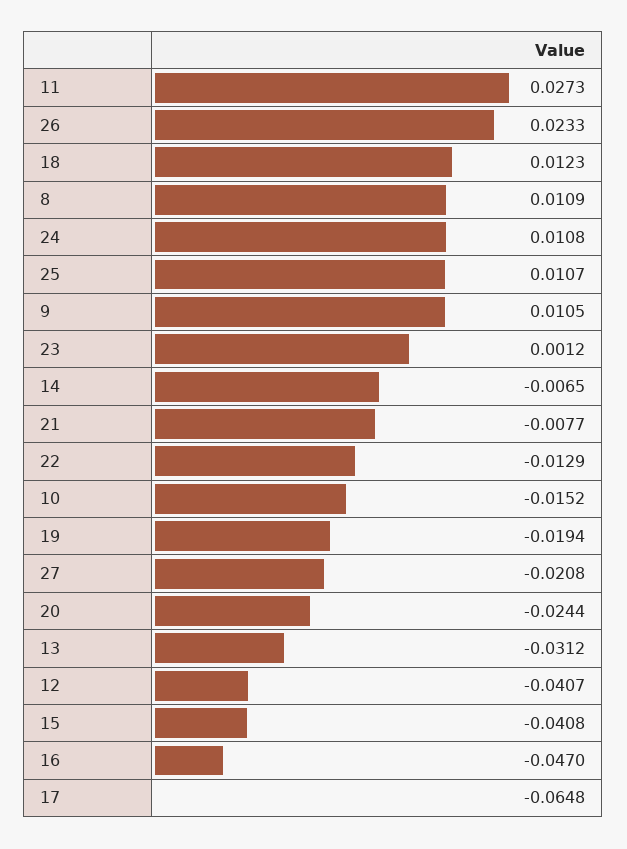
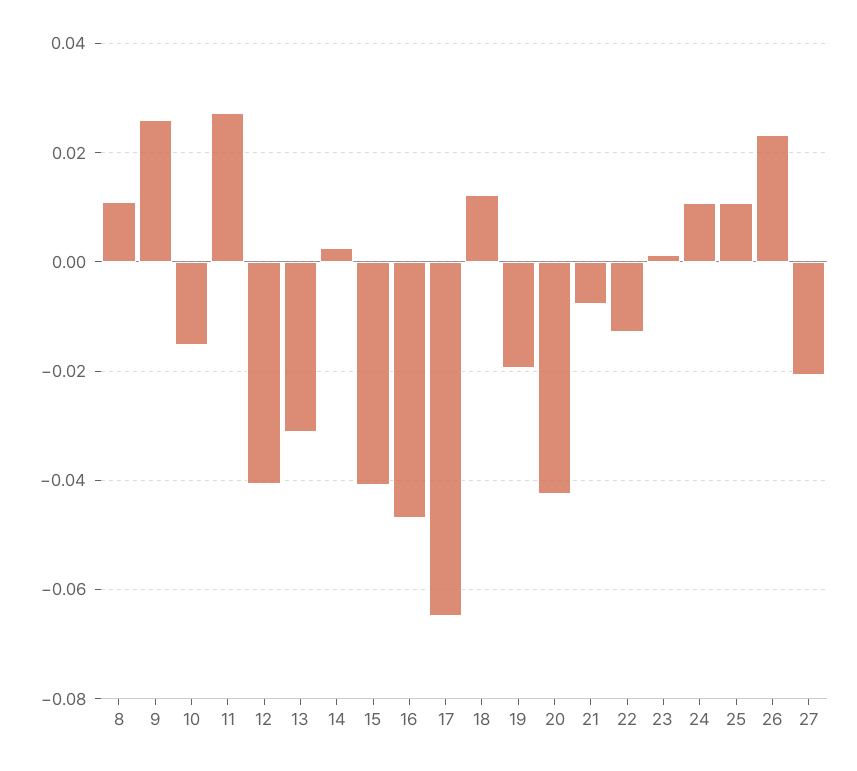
9: 0.0105 -> 0.026
14: -0.0065 -> 0.002
20: -0.0244 -> -0.042

